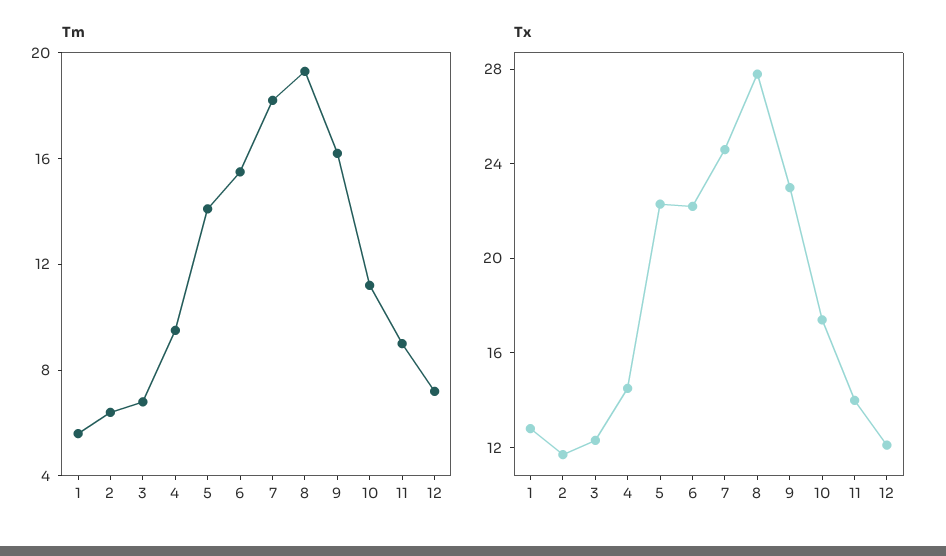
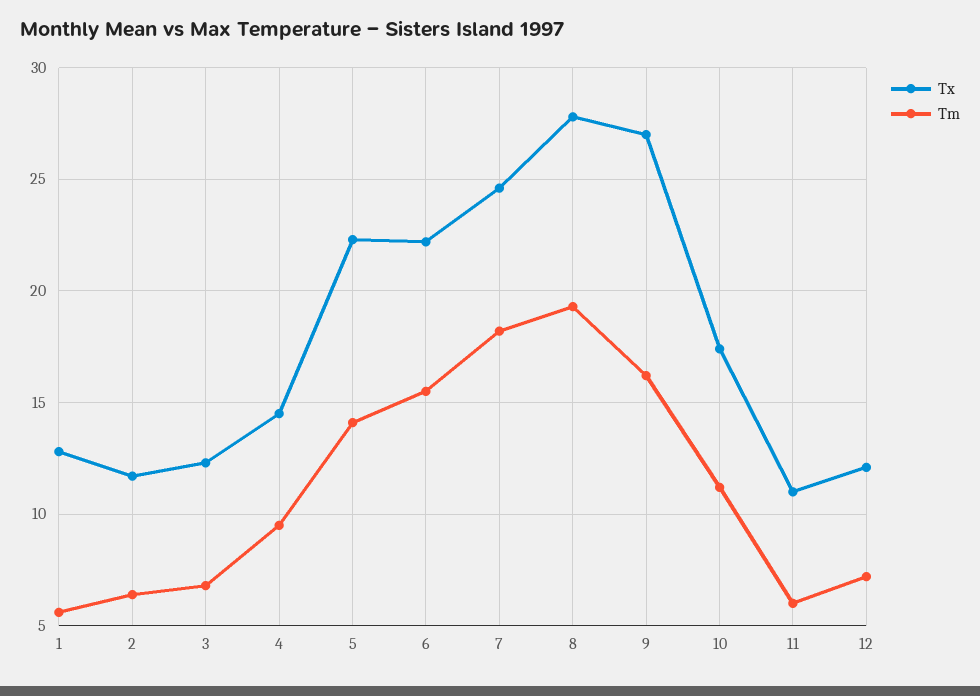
Tm, 11: 9 -> 6
Tx, 9: 23 -> 27
Tx, 11: 14 -> 11

